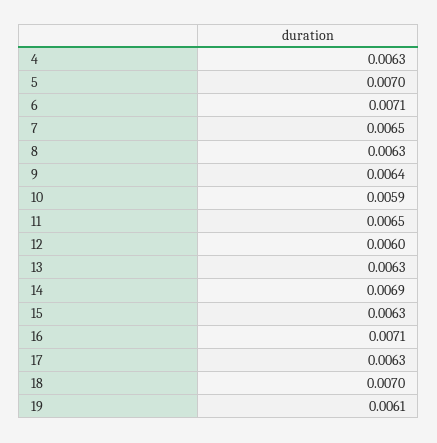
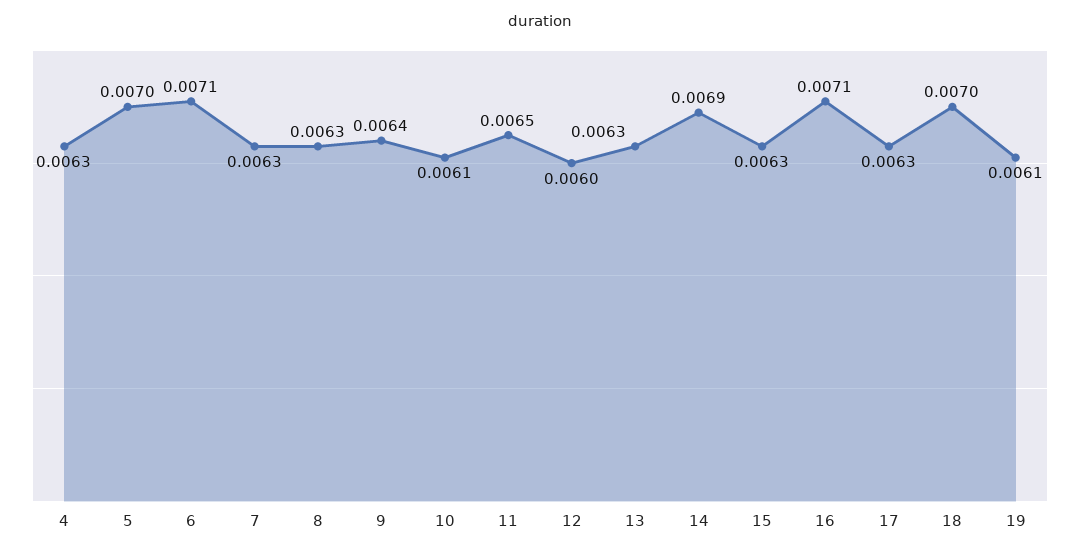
7: 0.0065 -> 0.0063
10: 0.0059 -> 0.0061

